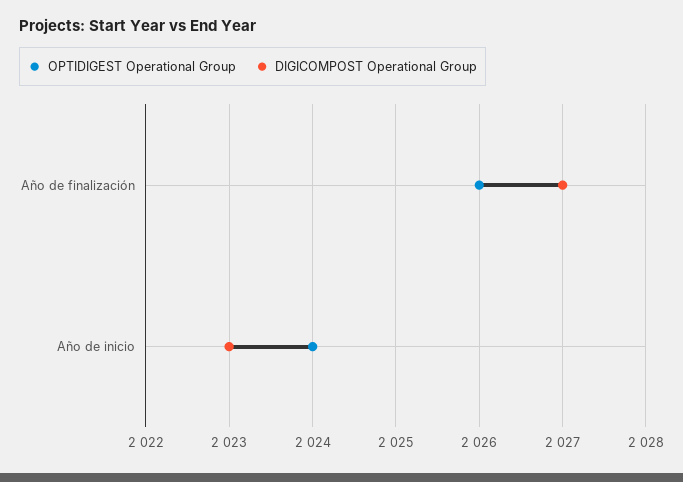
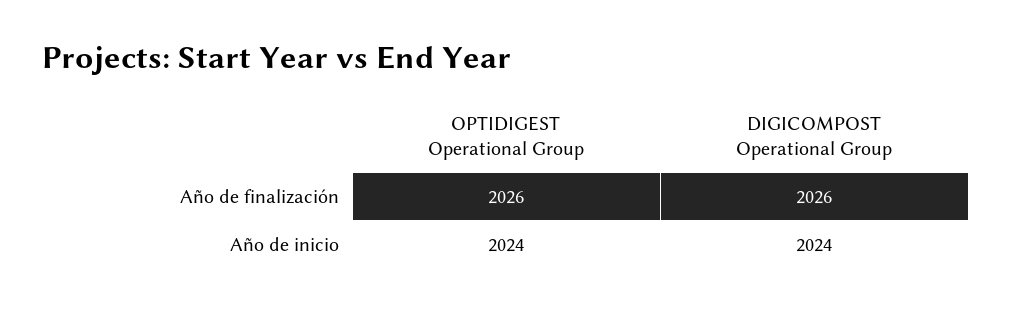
DIGICOMPOST Operational Group, Año de finalización: 2027 -> 2026
DIGICOMPOST Operational Group, Año de inicio: 2023 -> 2024

